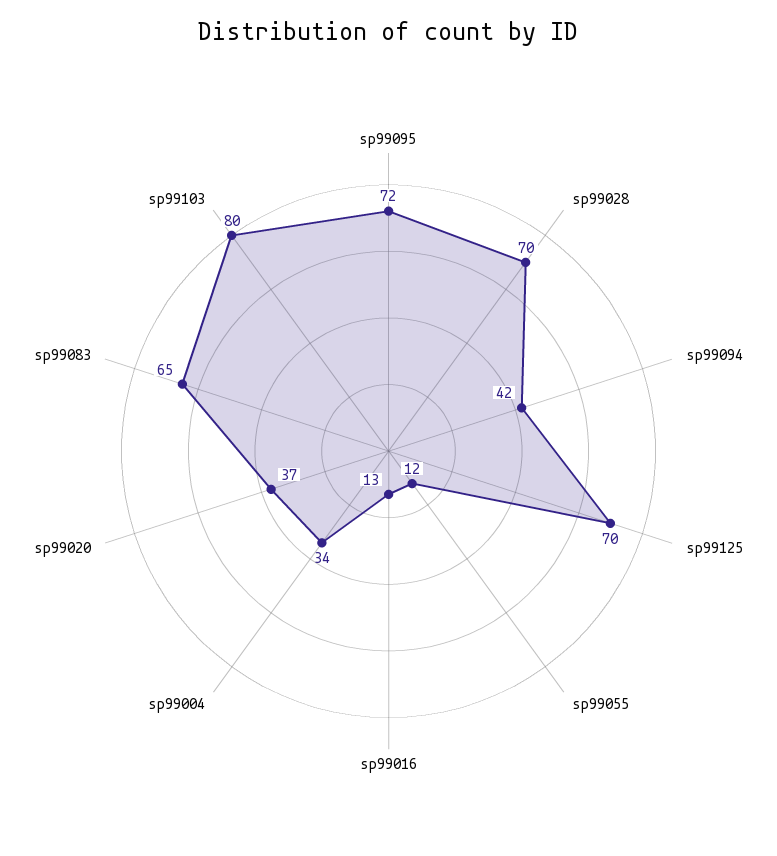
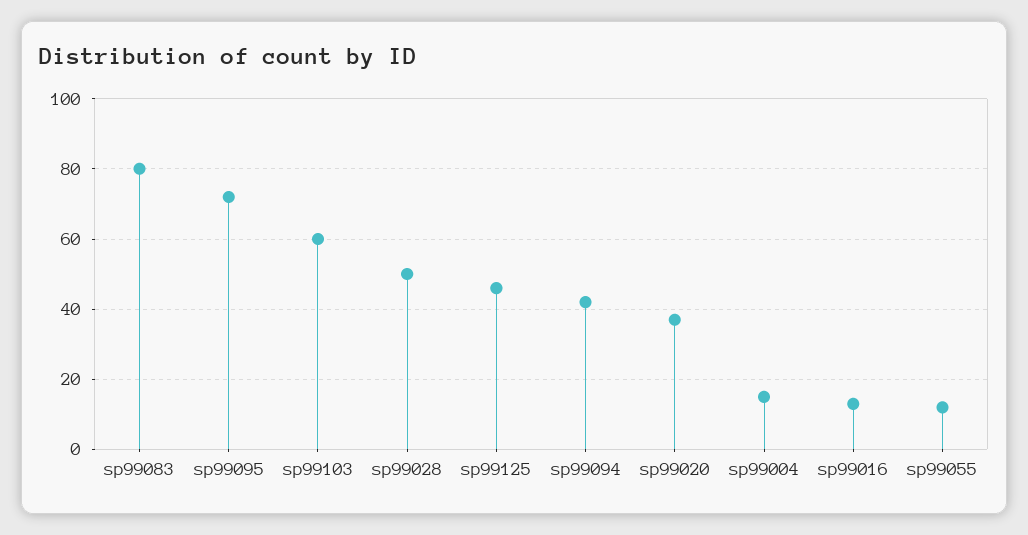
sp99028: 70 -> 50
sp99125: 70 -> 45
sp99004: 34 -> 15
sp99083: 65 -> 80
sp99103: 80 -> 60

